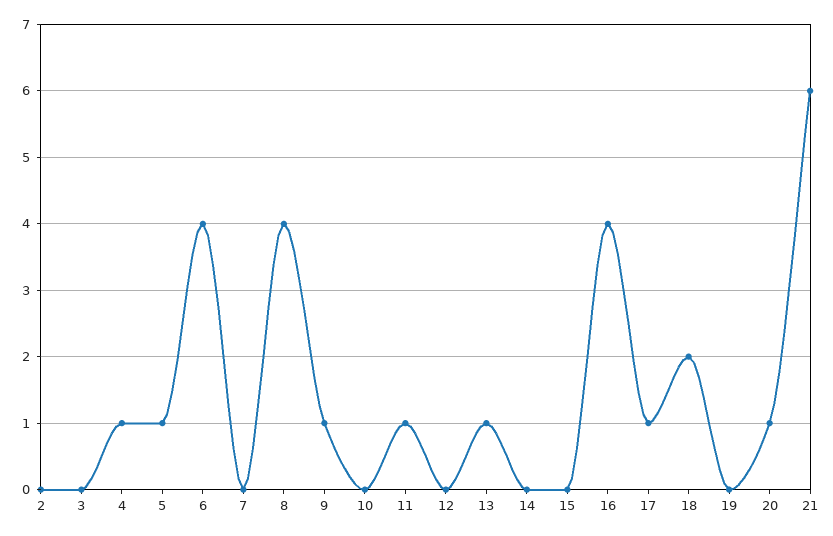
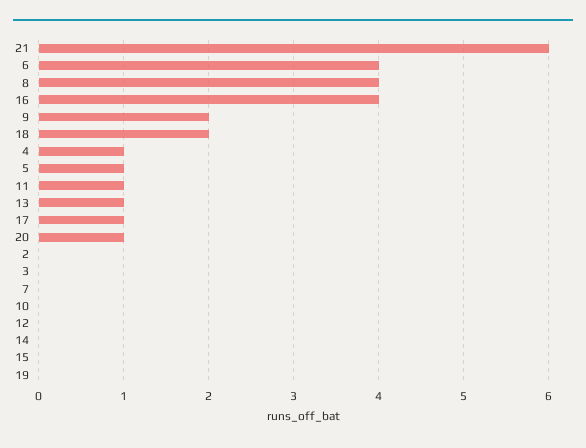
9: 1 -> 2

